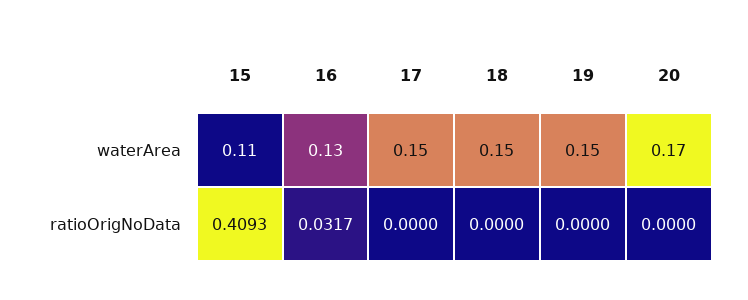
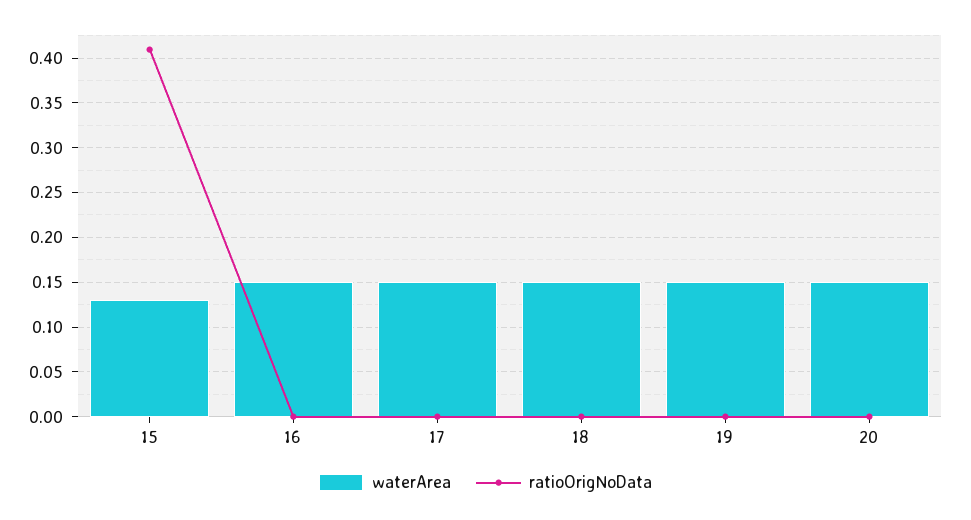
waterArea, 15: 0.11 -> 0.13
waterArea, 16: 0.13 -> 0.15
waterArea, 20: 0.17 -> 0.15
ratioOrigNoData, 16: 0.0317 -> 0

